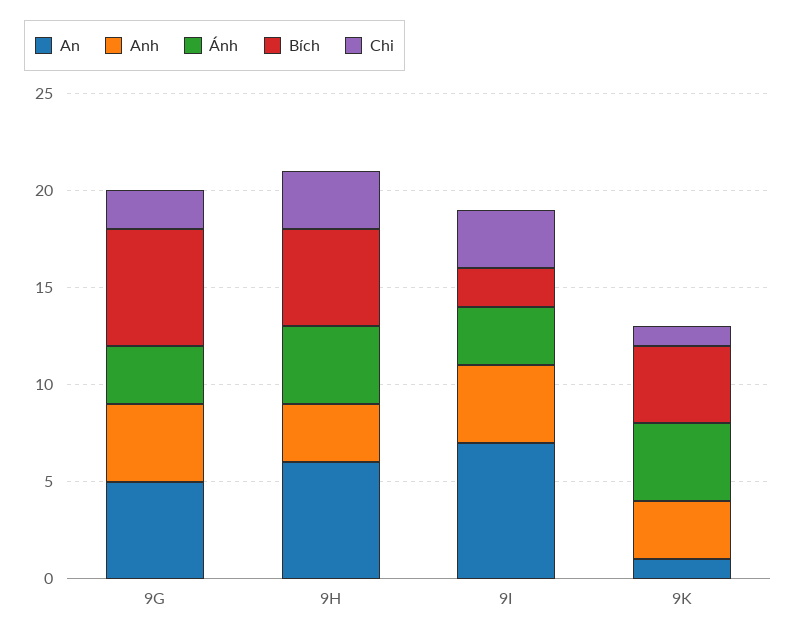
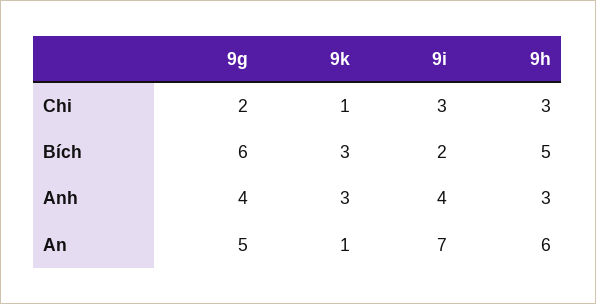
Ánh, 9G: 3 -> none
Ánh, 9H: 4 -> none
Ánh, 9I: 3 -> none
Ánh, 9K: 4 -> none
Bích, 9K: 4 -> 3

